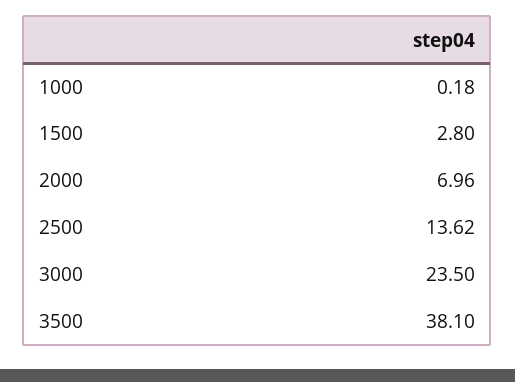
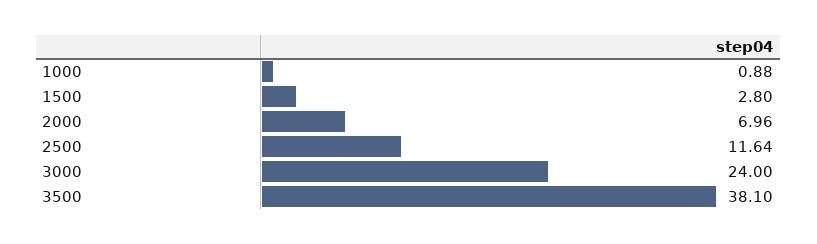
1000: 0.18 -> 0.88
2500: 13.62 -> 11.64
3000: 23.5 -> 24

